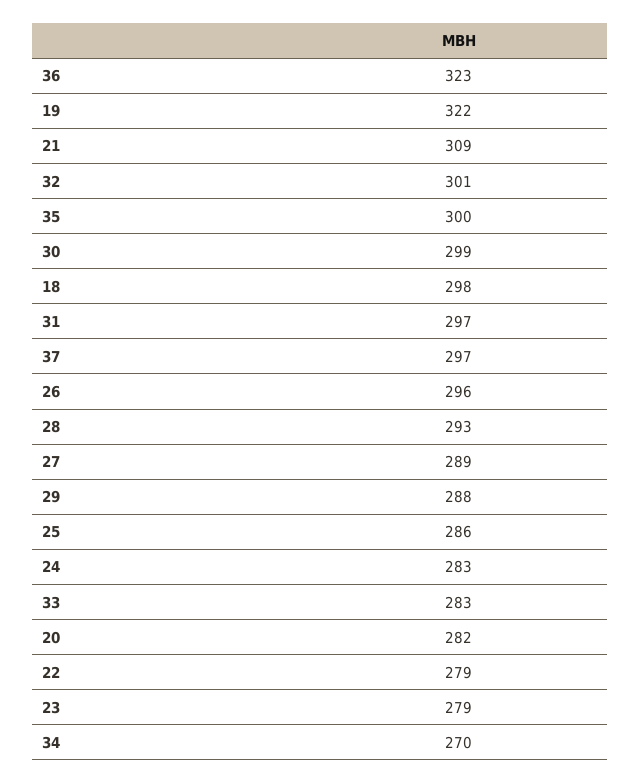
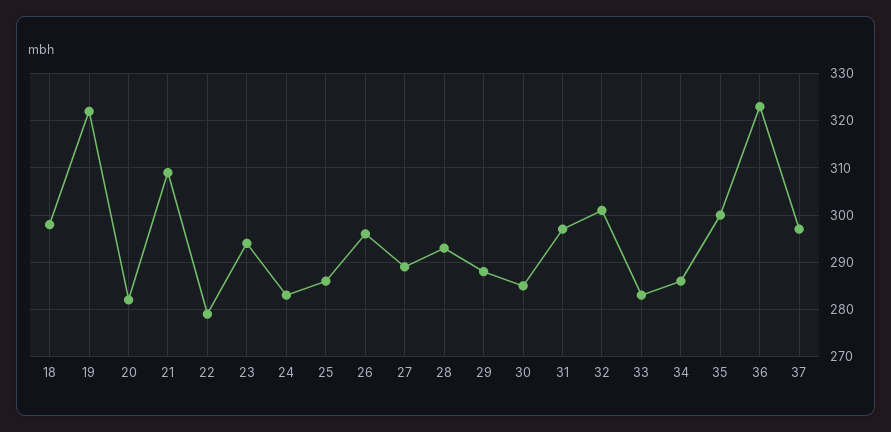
30: 299 -> 285
23: 279 -> 295
34: 270 -> 285

